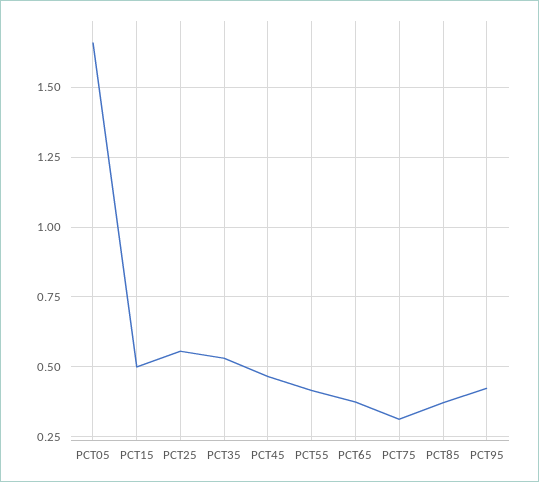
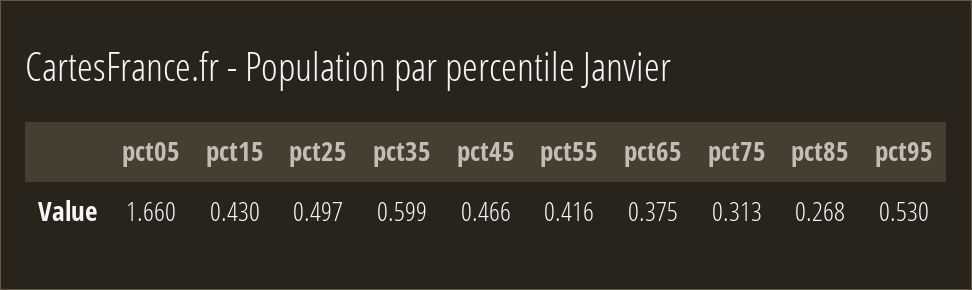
PCT15: 0.5 -> 0.43
PCT25: 0.55 -> 0.497
PCT35: 0.525 -> 0.599
PCT85: 0.375 -> 0.268
PCT95: 0.425 -> 0.53

